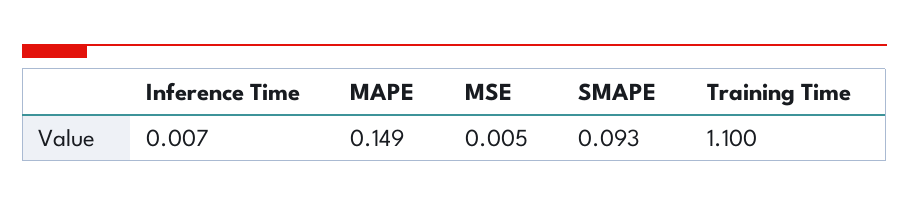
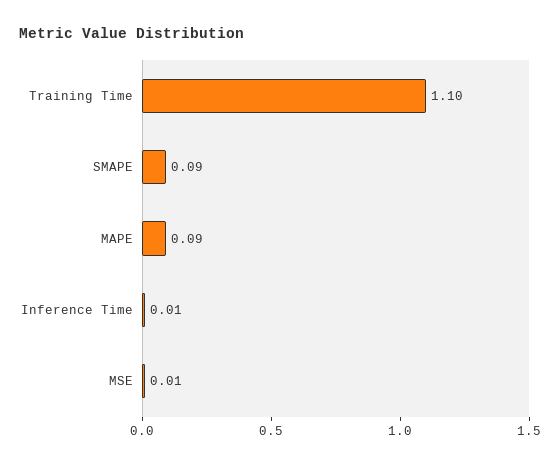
MAPE: 0.149 -> 0.09

